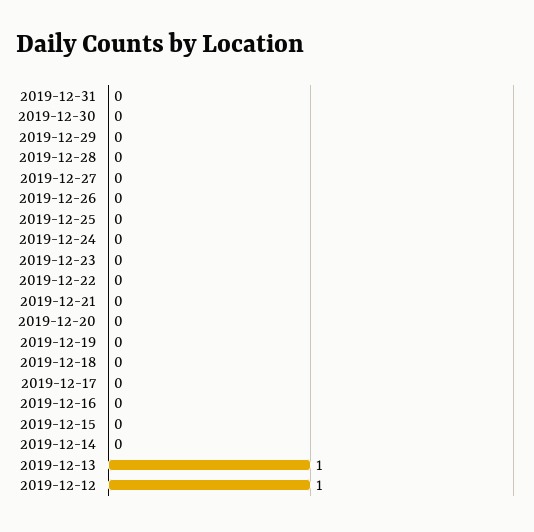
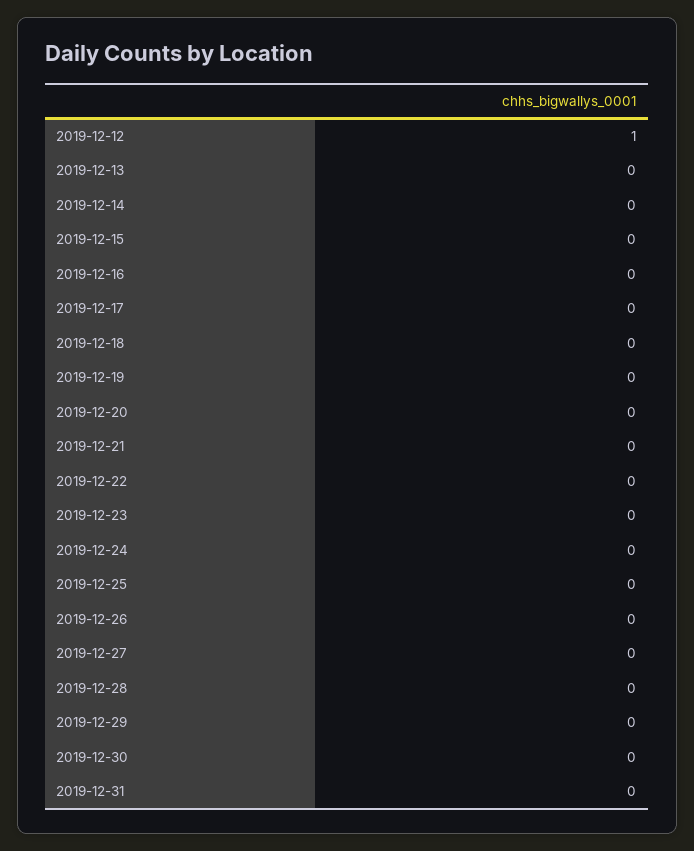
2019-12-13: 1 -> 0

